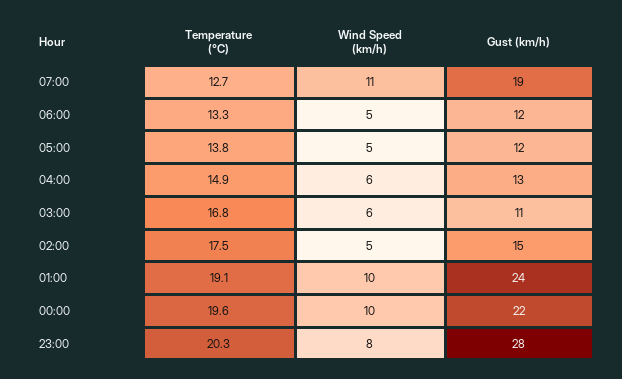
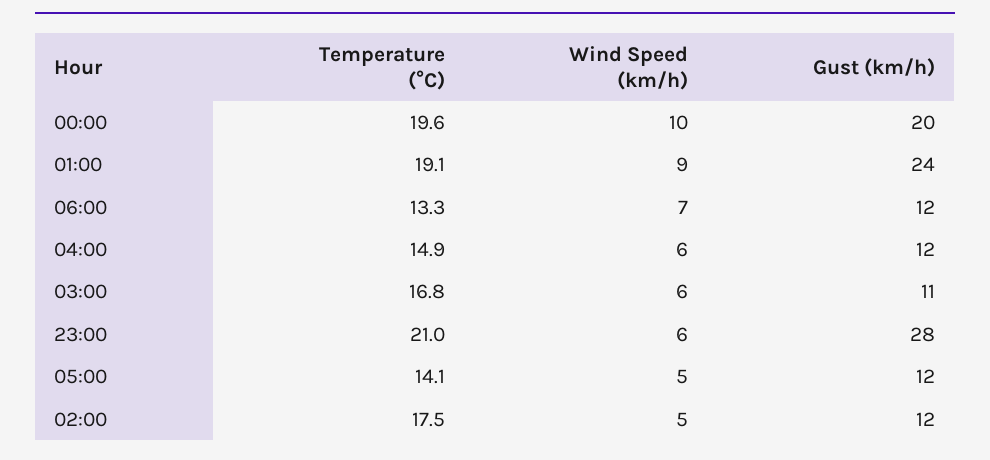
Temperature (°C), 07:00: 12.7 -> none
Wind Speed (km/h), 07:00: 11 -> none
Gust (km/h), 07:00: 19 -> none
Wind Speed (km/h), 06:00: 5 -> 7
Temperature (°C), 05:00: 13.8 -> 14.1
Gust (km/h), 04:00: 13 -> 12
Gust (km/h), 02:00: 15 -> 12
Wind Speed (km/h), 01:00: 10 -> 9
Gust (km/h), 00:00: 22 -> 20
Temperature (°C), 23:00: 20.3 -> 21
Wind Speed (km/h), 23:00: 8 -> 6

